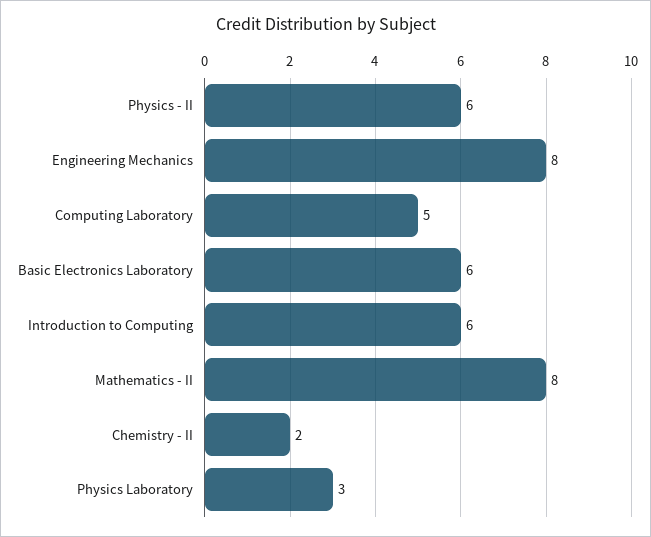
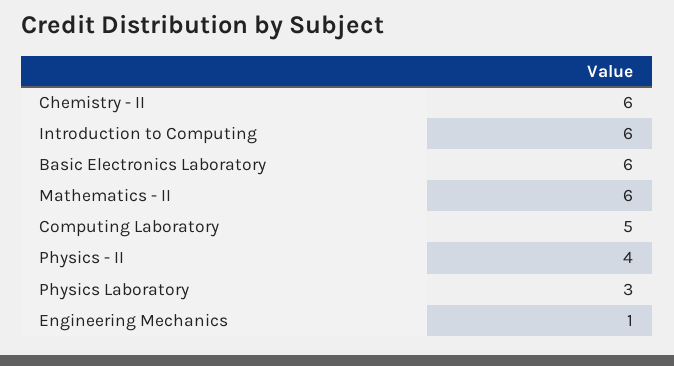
Physics - II: 6 -> 4
Engineering Mechanics: 8 -> 1
Mathematics - II: 8 -> 6
Chemistry - II: 2 -> 6

